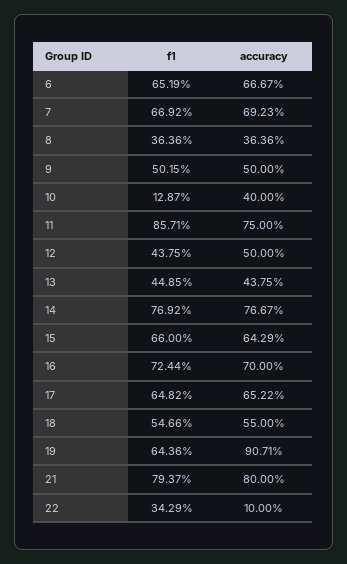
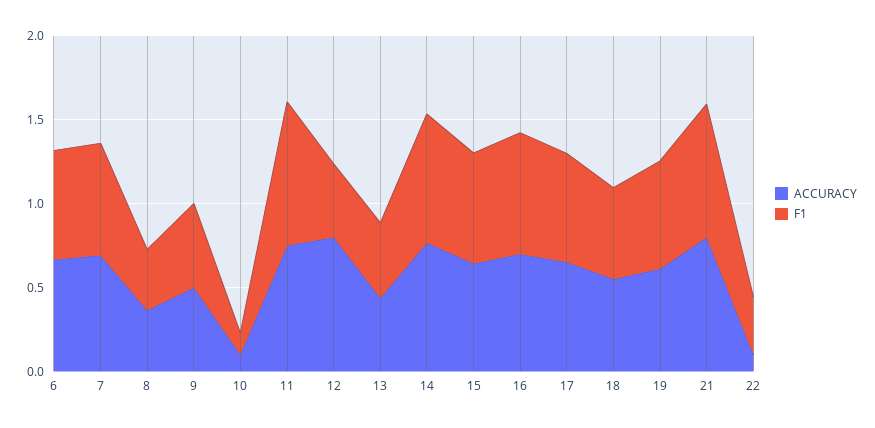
accuracy, 10: 0.4 -> 0.1
accuracy, 12: 0.5 -> 0.8
accuracy, 19: 0.9071 -> 0.6

